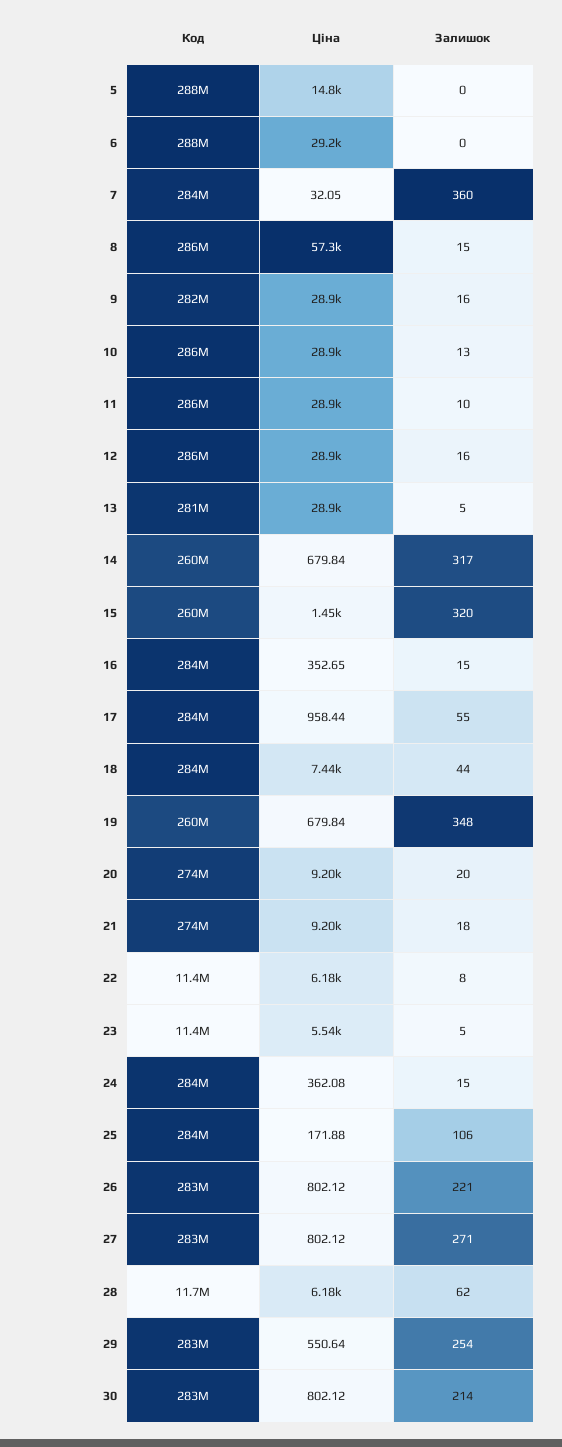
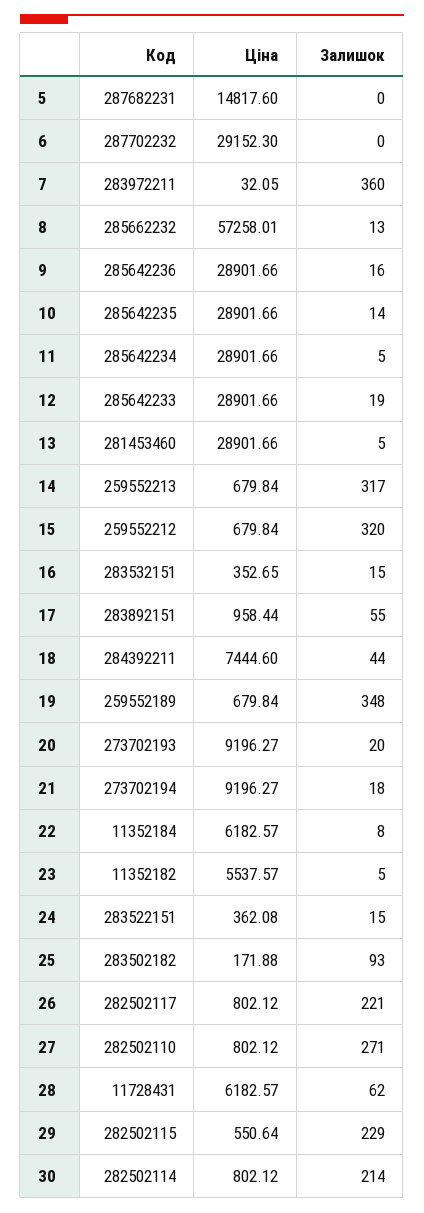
Залишок, 8: 15 -> 13
Код, 9: 282000000 -> 285642236
Залишок, 10: 13 -> 14
Залишок, 11: 10 -> 5
Залишок, 12: 16 -> 19
Ціна, 15: 1450 -> 679.84
Залишок, 25: 106 -> 93
Залишок, 29: 254 -> 229

